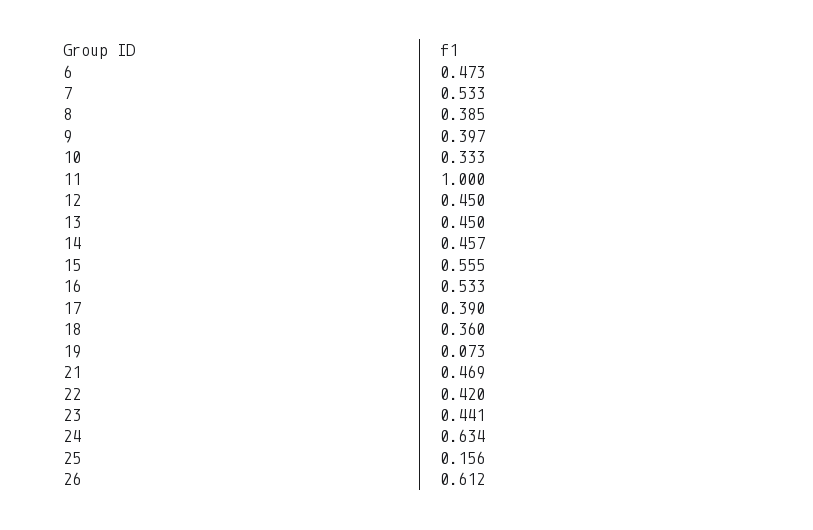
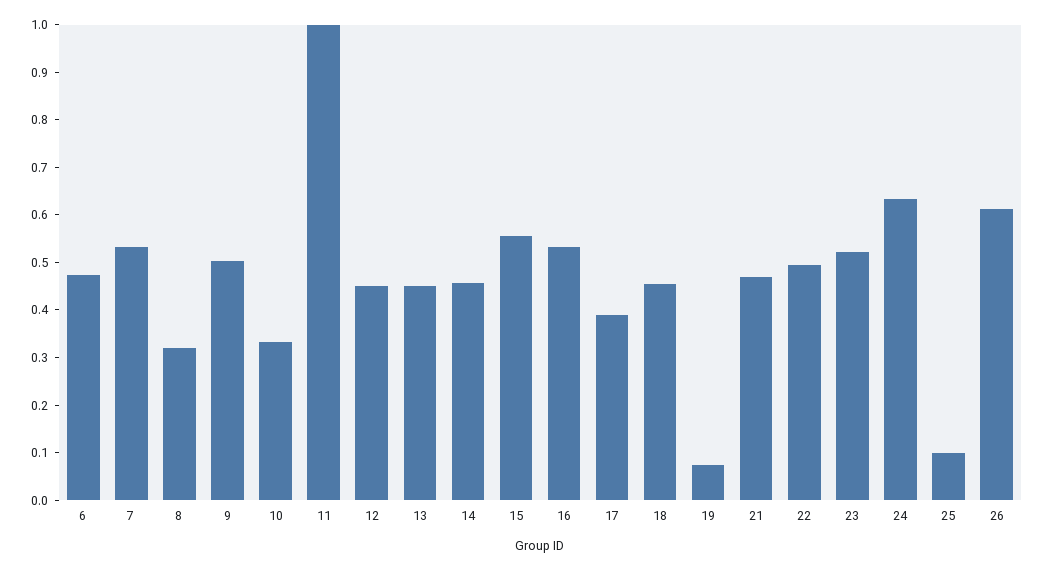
8: 0.385 -> 0.32
9: 0.397 -> 0.5
18: 0.36 -> 0.46
22: 0.42 -> 0.5
23: 0.441 -> 0.52
25: 0.156 -> 0.1

